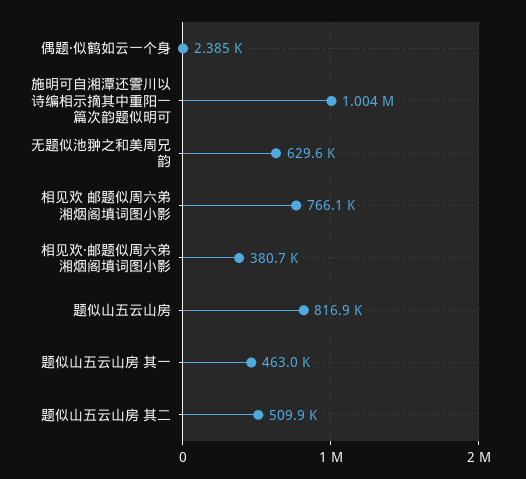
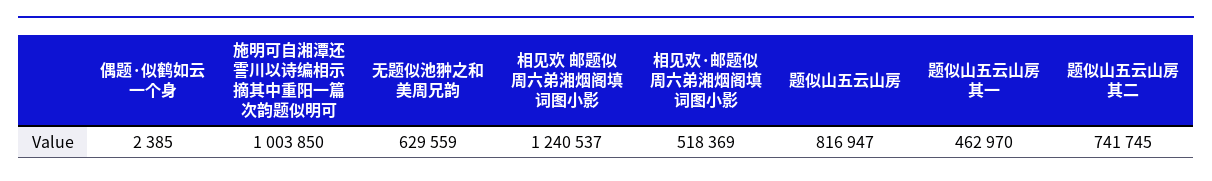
相见欢 邮题似周六弟湘烟阁填词图小影: 766100 -> 1240537
相见欢·邮题似周六弟湘烟阁填词图小影: 380700 -> 518369
题似山五云山房 其二: 509900 -> 741745

